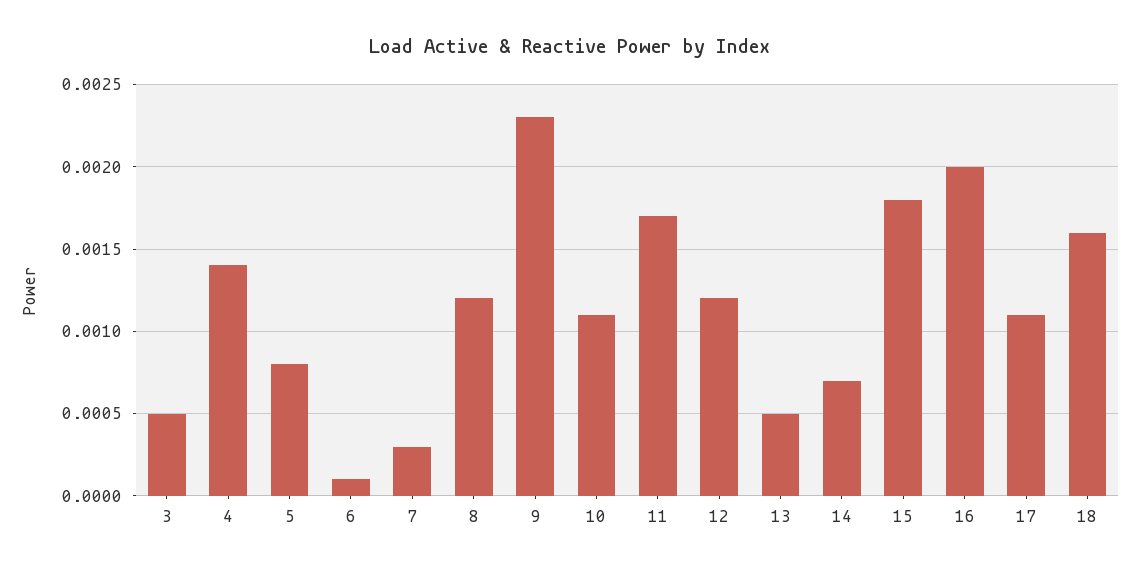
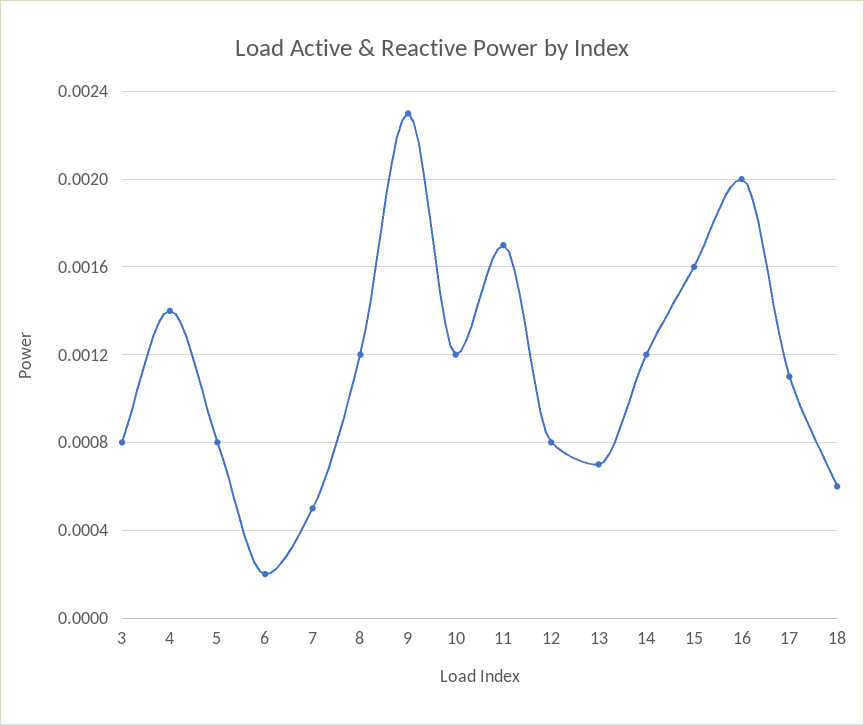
3: 0.0005 -> 0.0008
6: 0.0001 -> 0.0002
7: 0.0003 -> 0.0005
10: 0.0011 -> 0.0012
12: 0.0012 -> 0.0008
13: 0.0005 -> 0.0007
14: 0.0007 -> 0.0012
15: 0.0018 -> 0.0016
18: 0.0016 -> 0.0006

